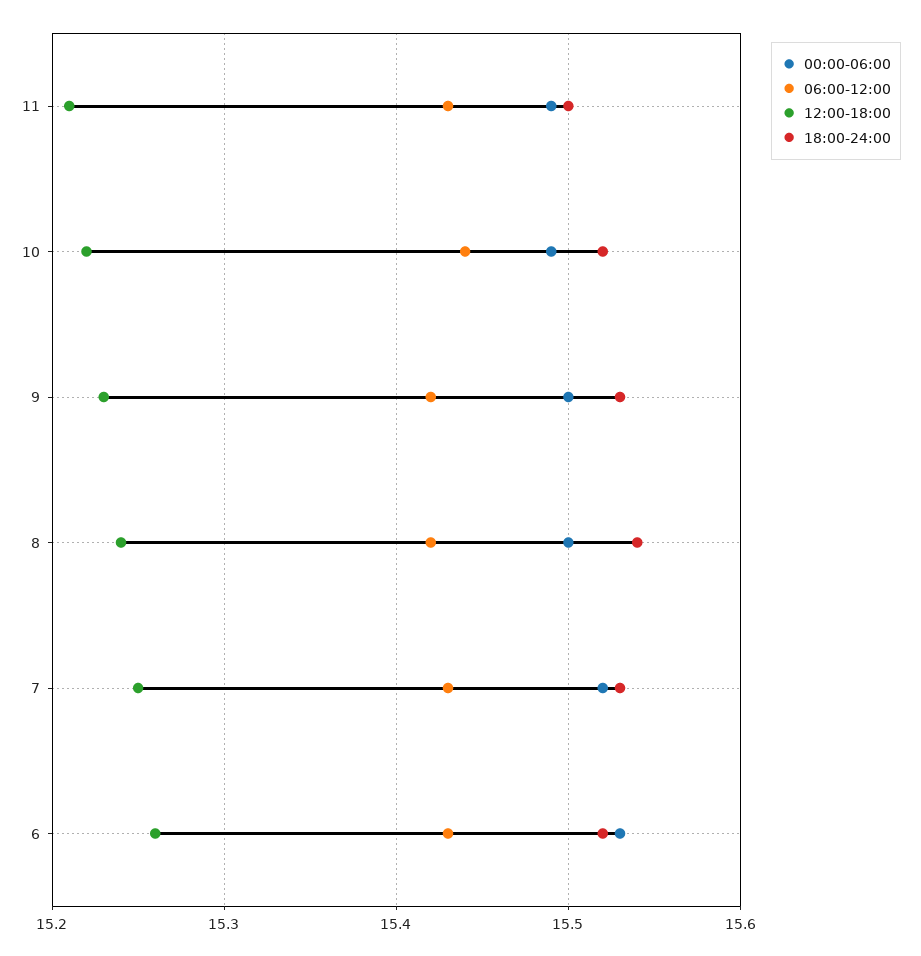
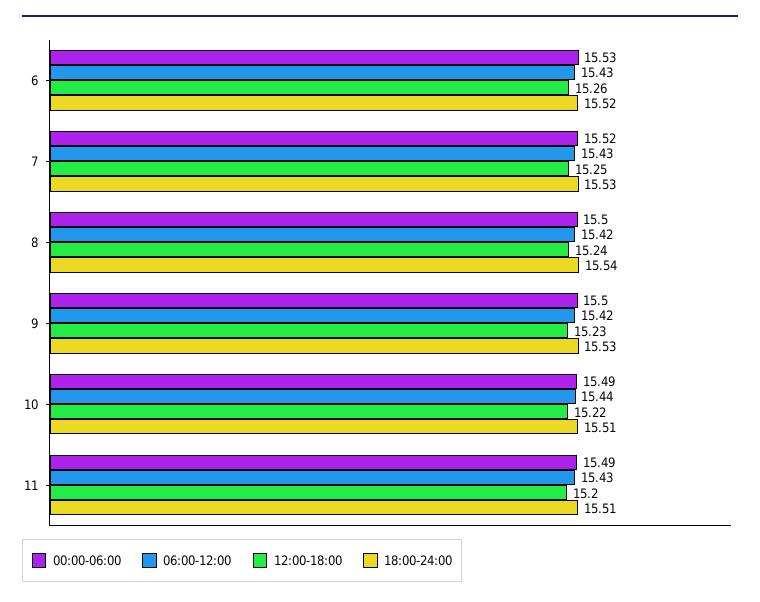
12:00-18:00, 11: 15.21 -> 15.2
18:00-24:00, 11: 15.5 -> 15.51
18:00-24:00, 10: 15.52 -> 15.51

